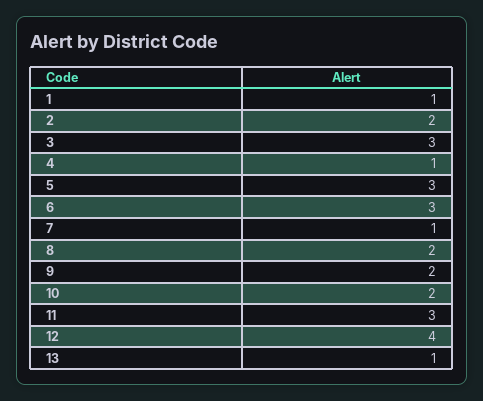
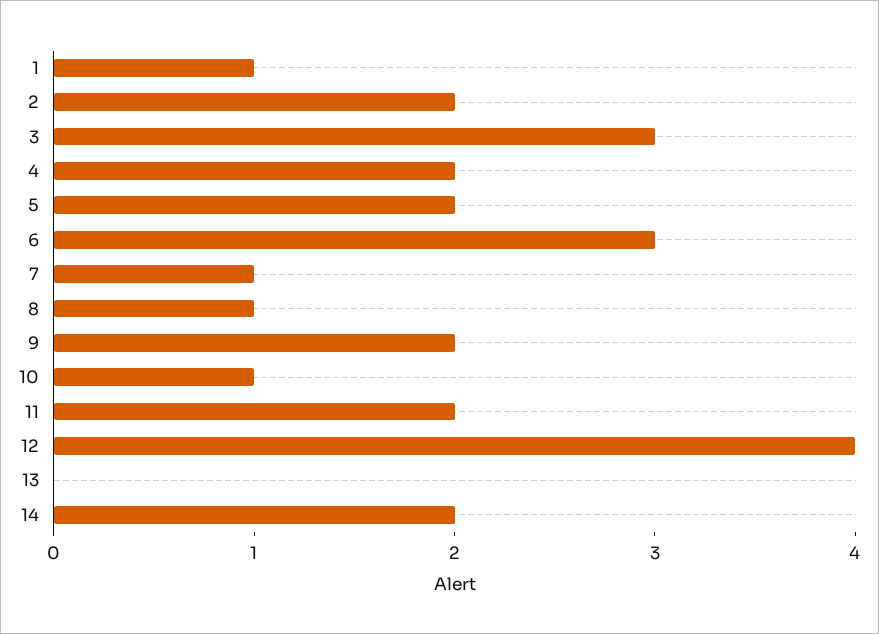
4: 1 -> 2
5: 3 -> 2
8: 2 -> 1
10: 2 -> 1
11: 3 -> 2
13: 1 -> 0
14: none -> 2

